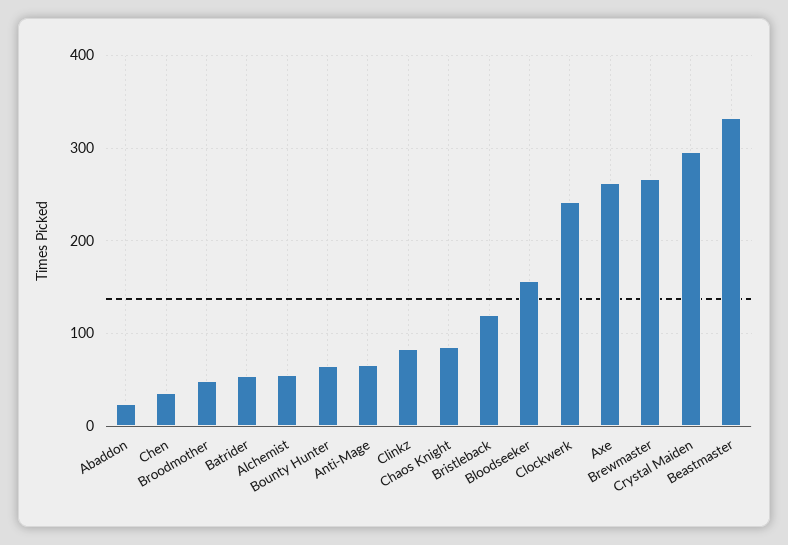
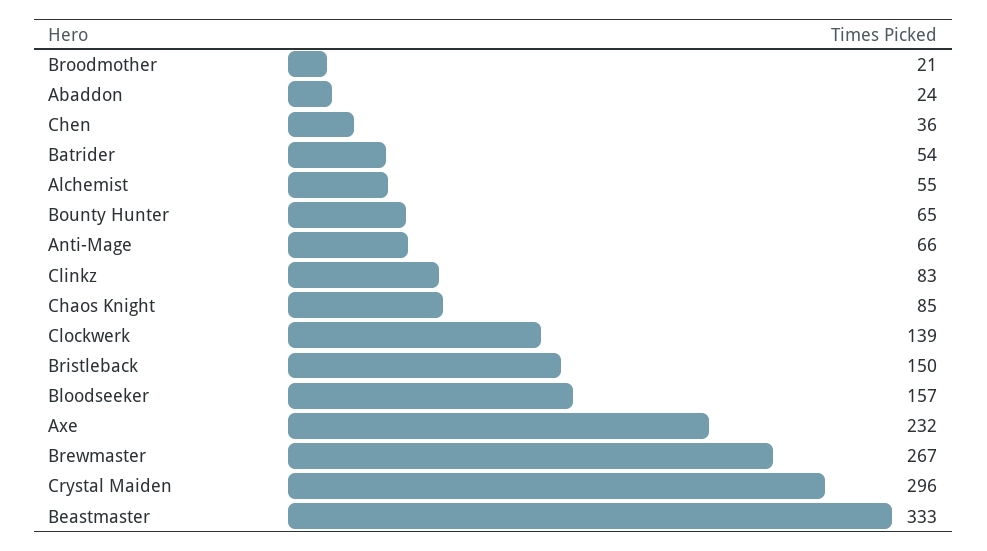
Broodmother: 50 -> 21
Bristleback: 120 -> 150
Clockwerk: 240 -> 139
Axe: 260 -> 232

